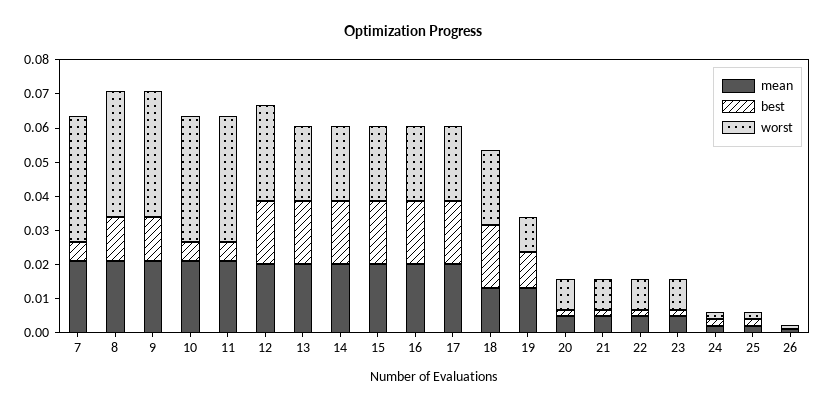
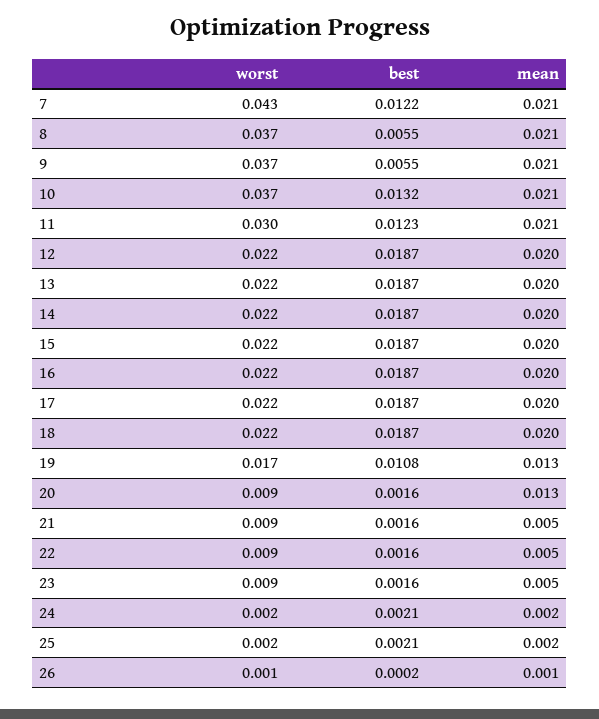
best, 7: 0.005 -> 0.0122
worst, 7: 0.0375 -> 0.043
best, 8: 0.0125 -> 0.0055
best, 9: 0.0125 -> 0.0055
best, 10: 0.005 -> 0.0132
best, 11: 0.005 -> 0.0123
worst, 11: 0.0375 -> 0.03
worst, 12: 0.0275 -> 0.022
mean, 18: 0.0125 -> 0.02
worst, 19: 0.01 -> 0.017
mean, 20: 0.005 -> 0.013

